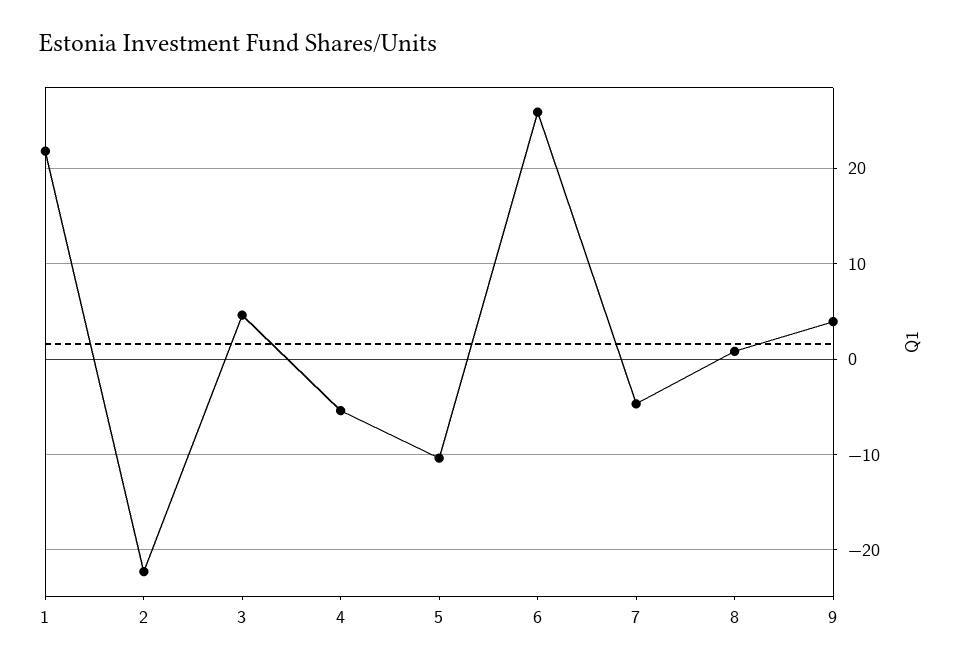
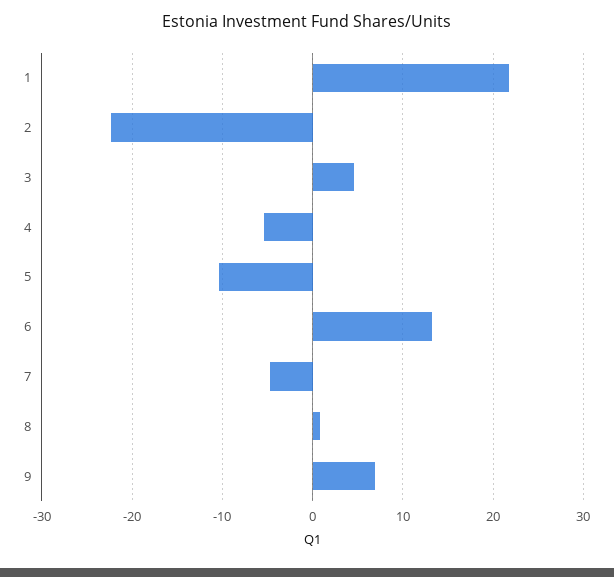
6: 26 -> 13
9: 4 -> 7

